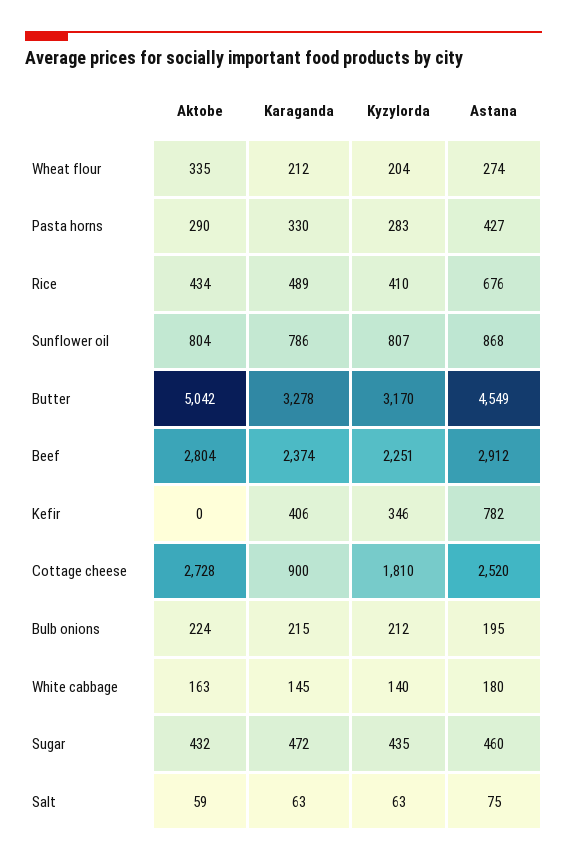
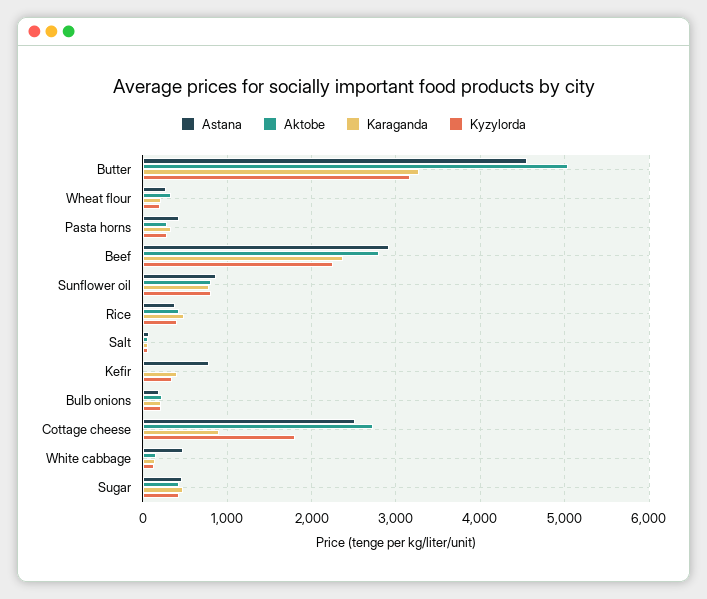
Astana, Rice: 676 -> 400
Astana, White cabbage: 180 -> 500

